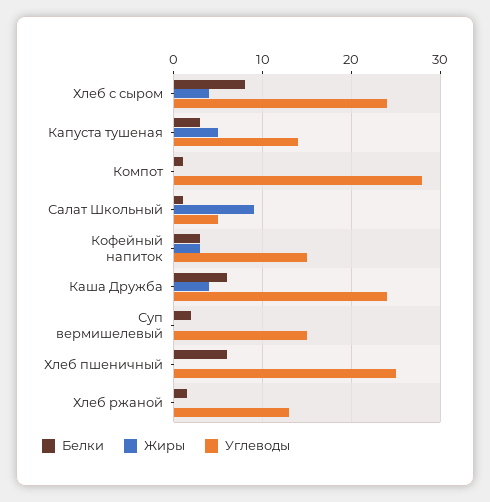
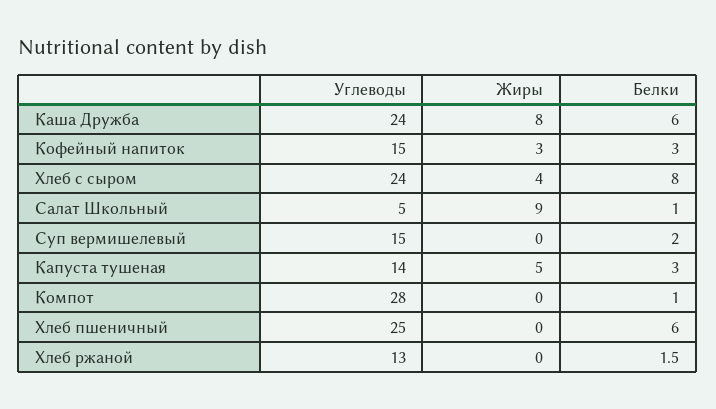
Жиры, Каша Дружба: 4 -> 8

